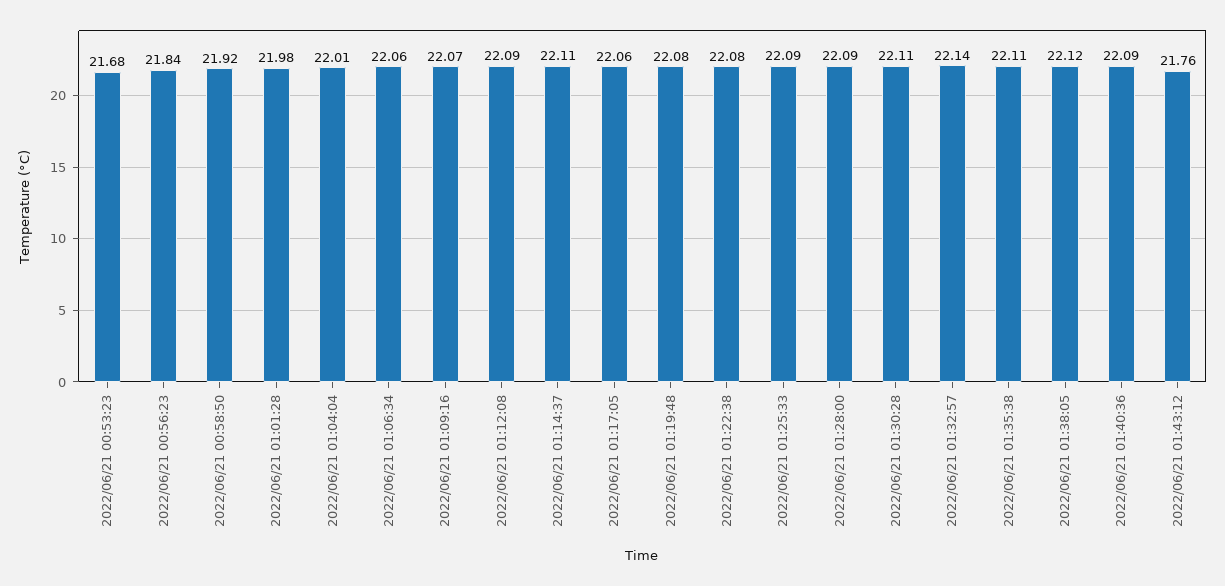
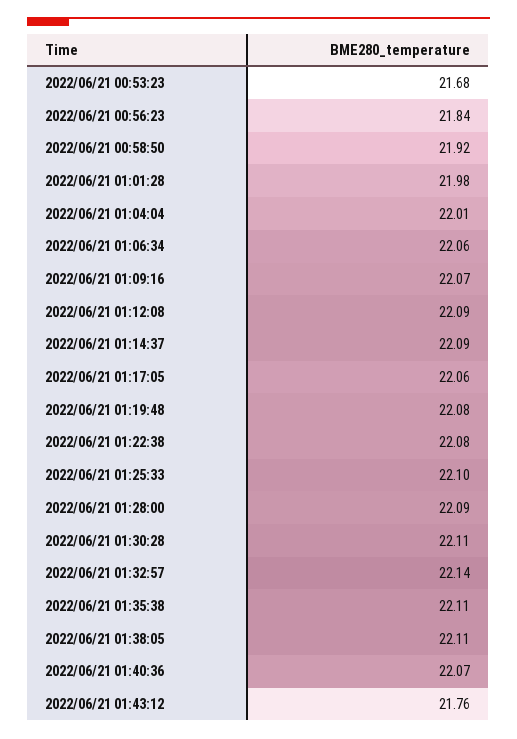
2022/06/21 01:14:37: 22.11 -> 22.09
2022/06/21 01:25:33: 22.09 -> 22.1
2022/06/21 01:38:05: 22.12 -> 22.11
2022/06/21 01:40:36: 22.09 -> 22.07

